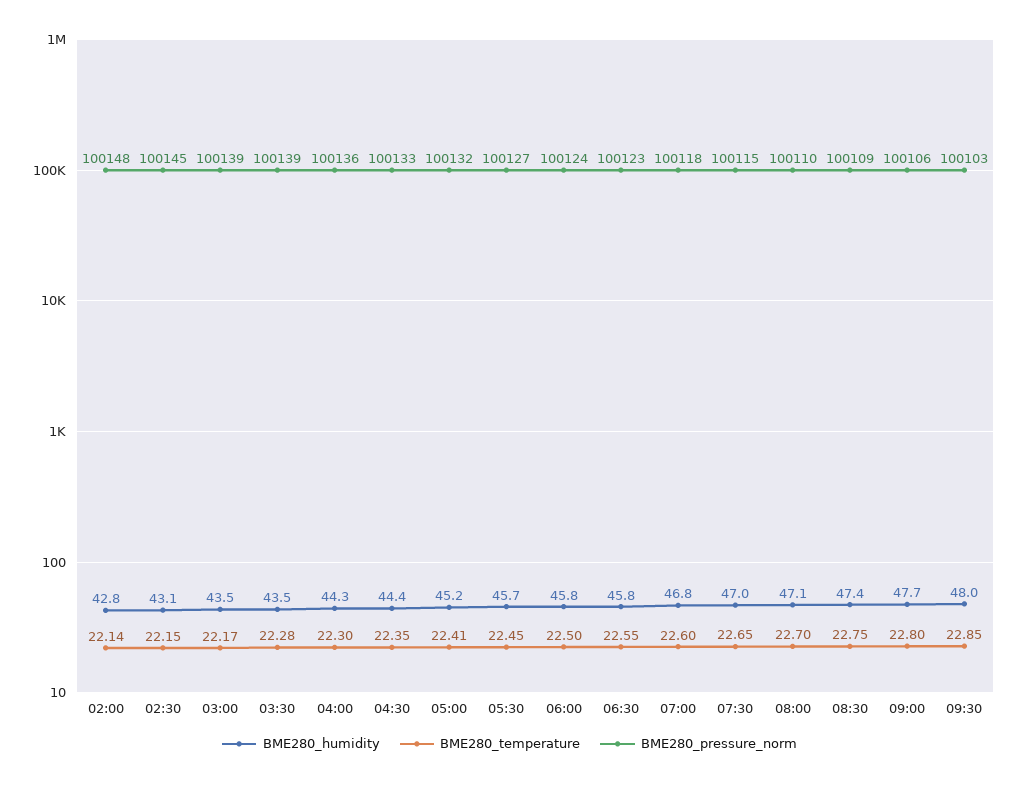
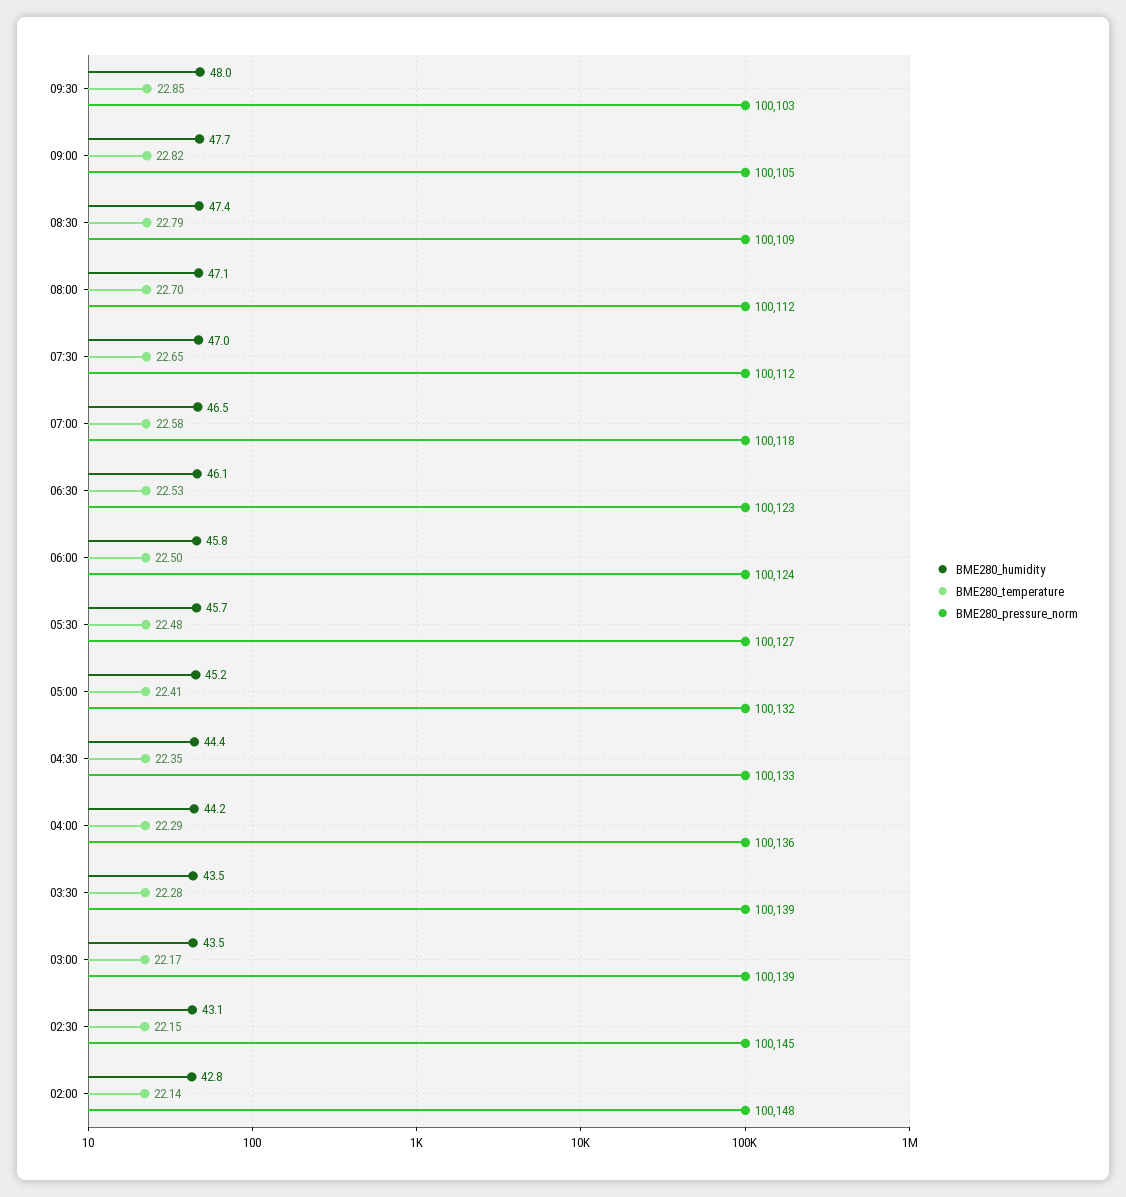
BME280_humidity, 04:00: 44.3 -> 44.2
BME280_temperature, 04:00: 22.3 -> 22.29
BME280_temperature, 05:30: 22.45 -> 22.48
BME280_humidity, 06:30: 45.8 -> 46.1
BME280_temperature, 06:30: 22.55 -> 22.53
BME280_humidity, 07:00: 46.8 -> 46.5
BME280_temperature, 07:00: 22.6 -> 22.58
BME280_pressure_norm, 07:30: 100115 -> 100112
BME280_pressure_norm, 08:00: 100110 -> 100112
BME280_temperature, 08:30: 22.75 -> 22.79
BME280_temperature, 09:00: 22.8 -> 22.82
BME280_pressure_norm, 09:00: 100106 -> 100105

